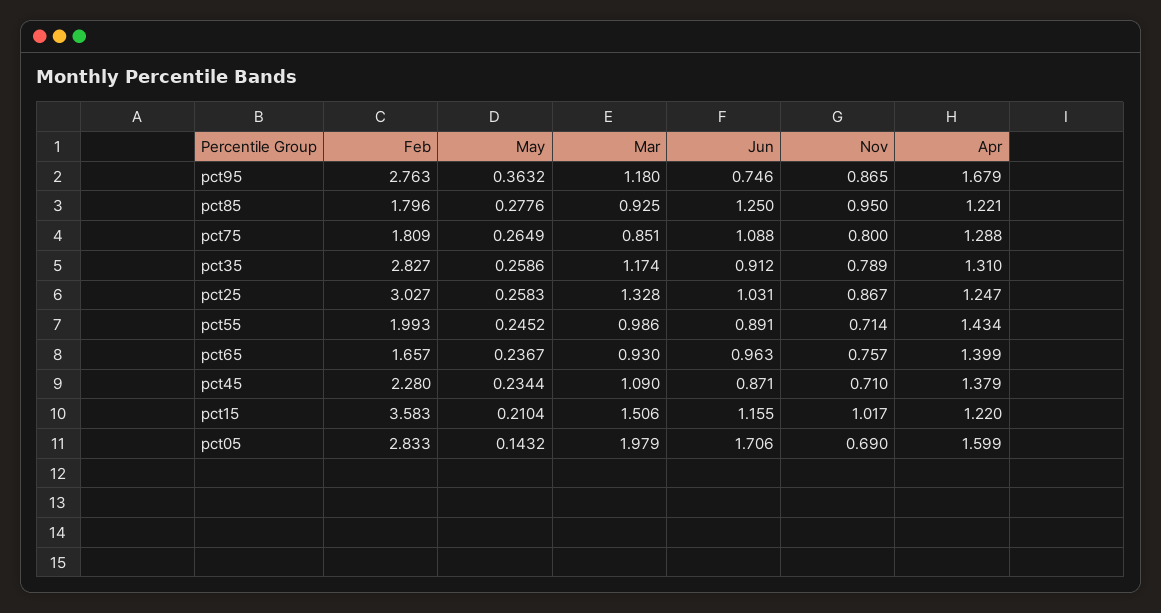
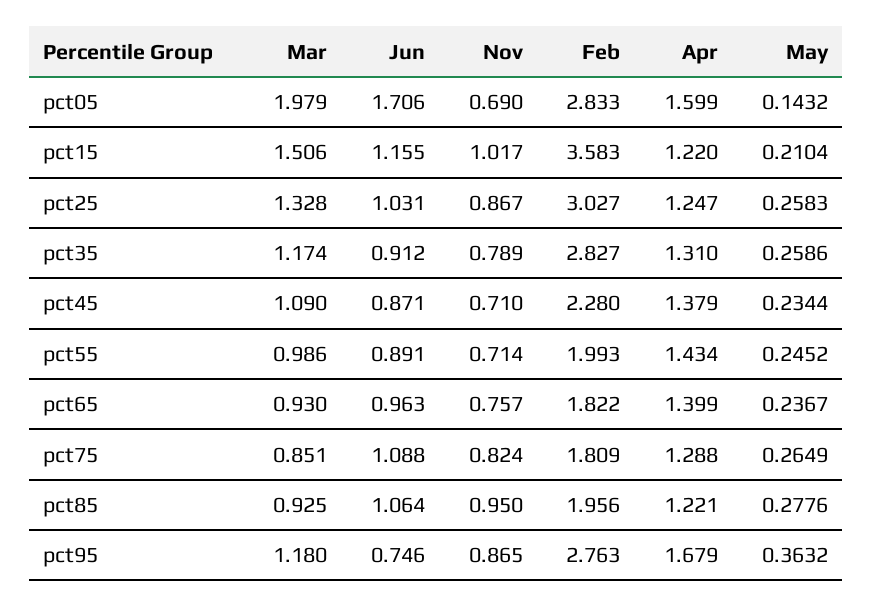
Feb, pct85: 1.796 -> 1.956
Jun, pct85: 1.25 -> 1.064
Nov, pct75: 0.8 -> 0.824
Feb, pct65: 1.657 -> 1.822

